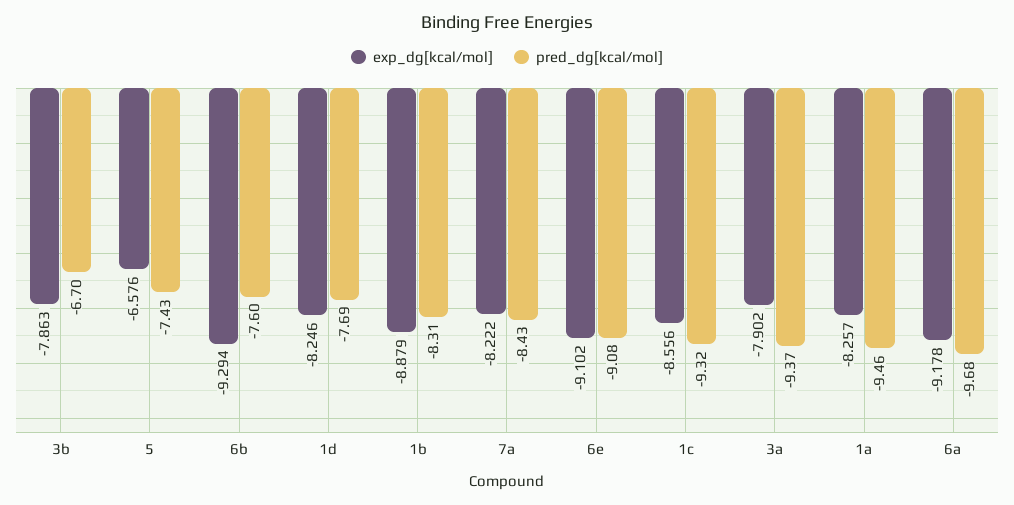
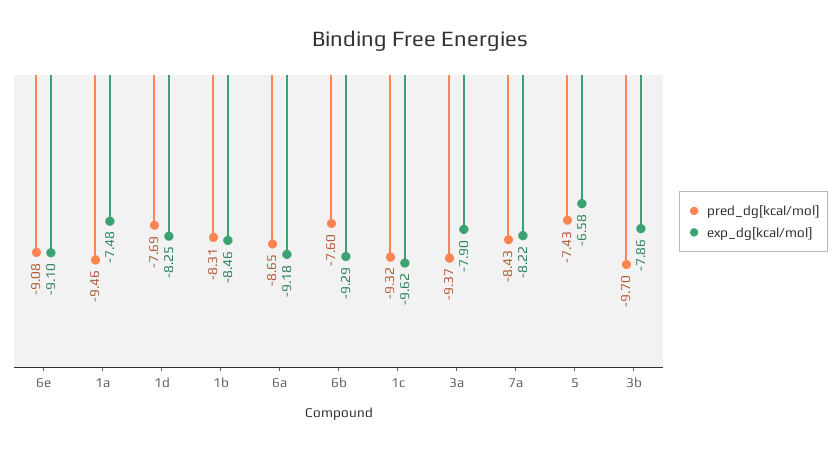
pred_dg[kcal/mol], 3b: -6.7 -> -9.7
exp_dg[kcal/mol], 1b: -8.879 -> -8.46
exp_dg[kcal/mol], 1c: -8.556 -> -9.62
exp_dg[kcal/mol], 1a: -8.257 -> -7.48
pred_dg[kcal/mol], 6a: -9.68 -> -8.65

